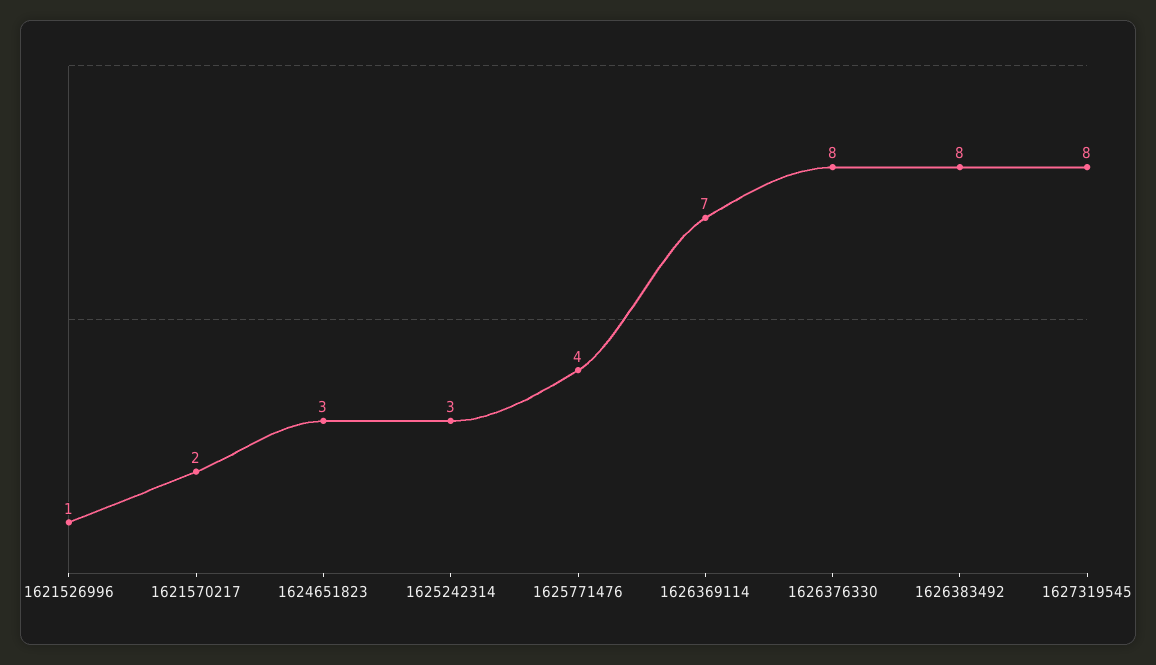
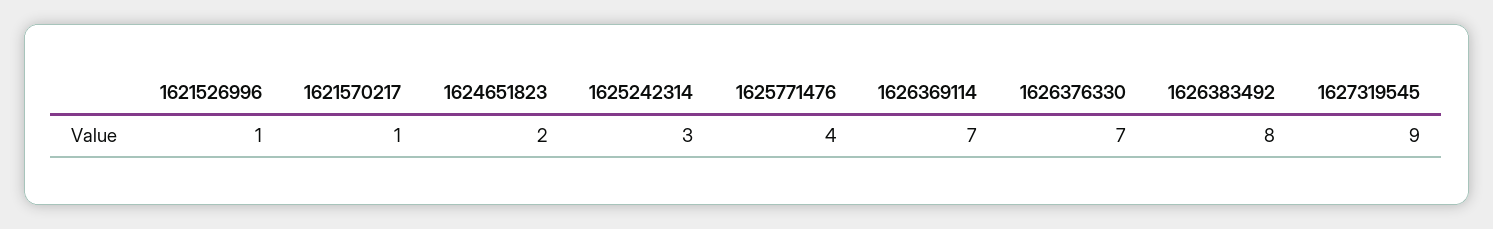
1621570217: 2 -> 1
1624651823: 3 -> 2
1626376330: 8 -> 7
1627319545: 8 -> 9

